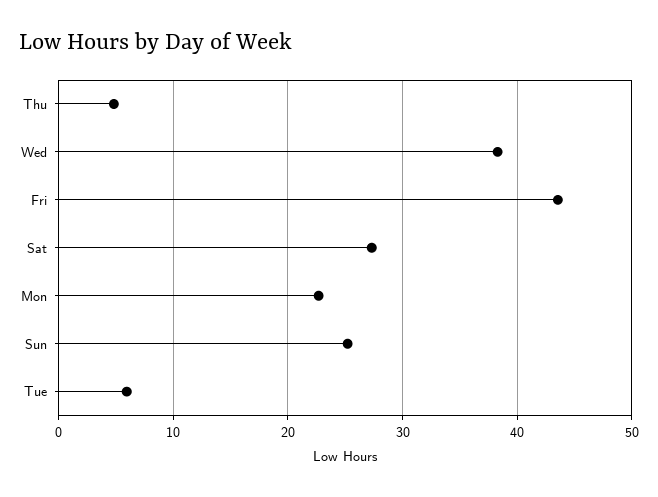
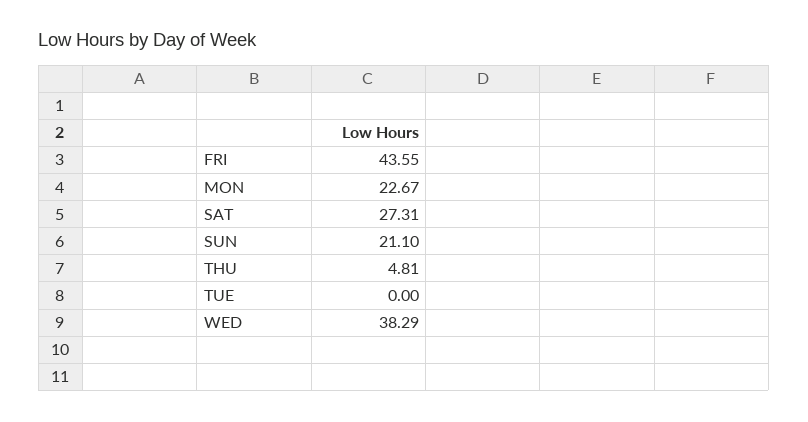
Sun: 25 -> 21.1
Tue: 6 -> 0

